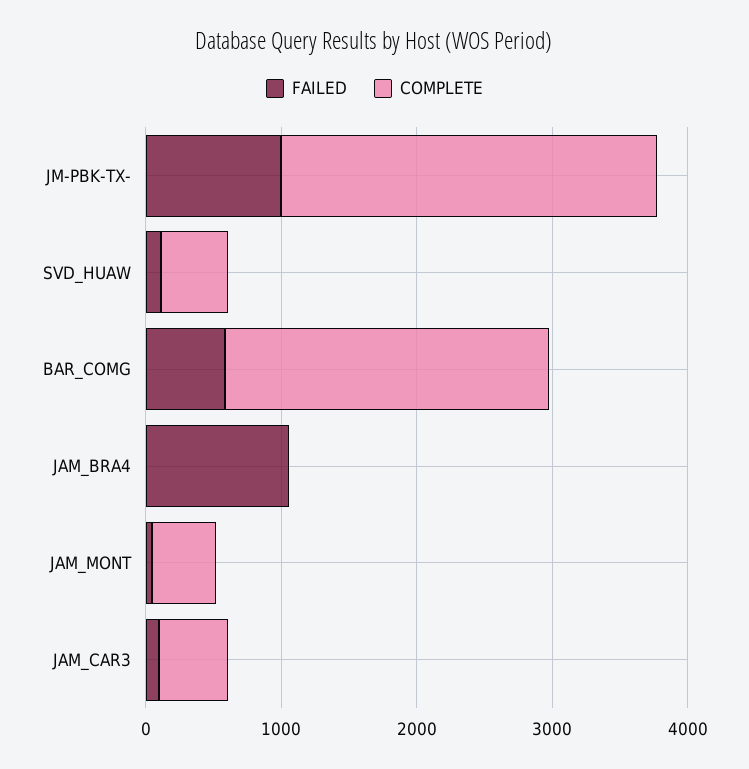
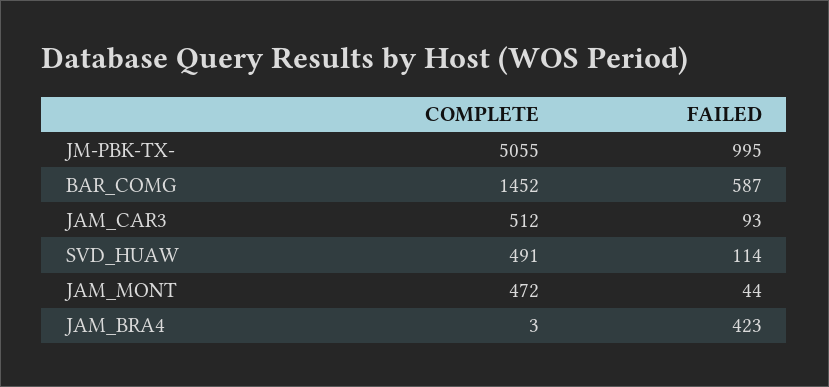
COMPLETE, JM-PBK-TX-: 2800 -> 5055
COMPLETE, BAR_COMG: 2400 -> 1452
FAILED, JAM_BRA4: 1000 -> 423

